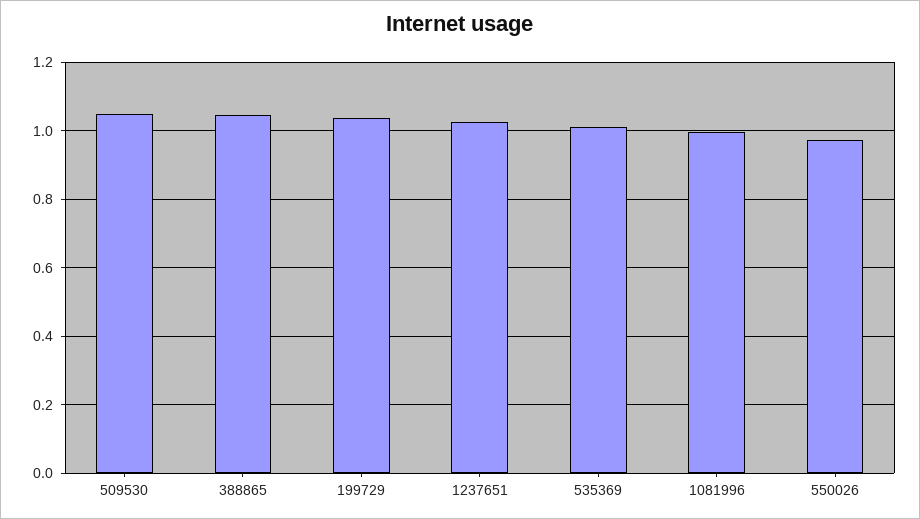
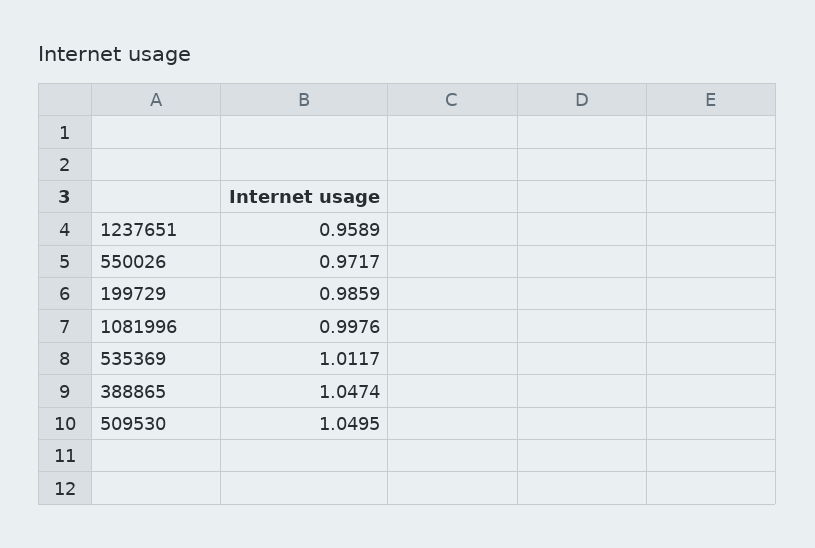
199729: 1.04 -> 0.9859
1237651: 1.02 -> 0.9589

